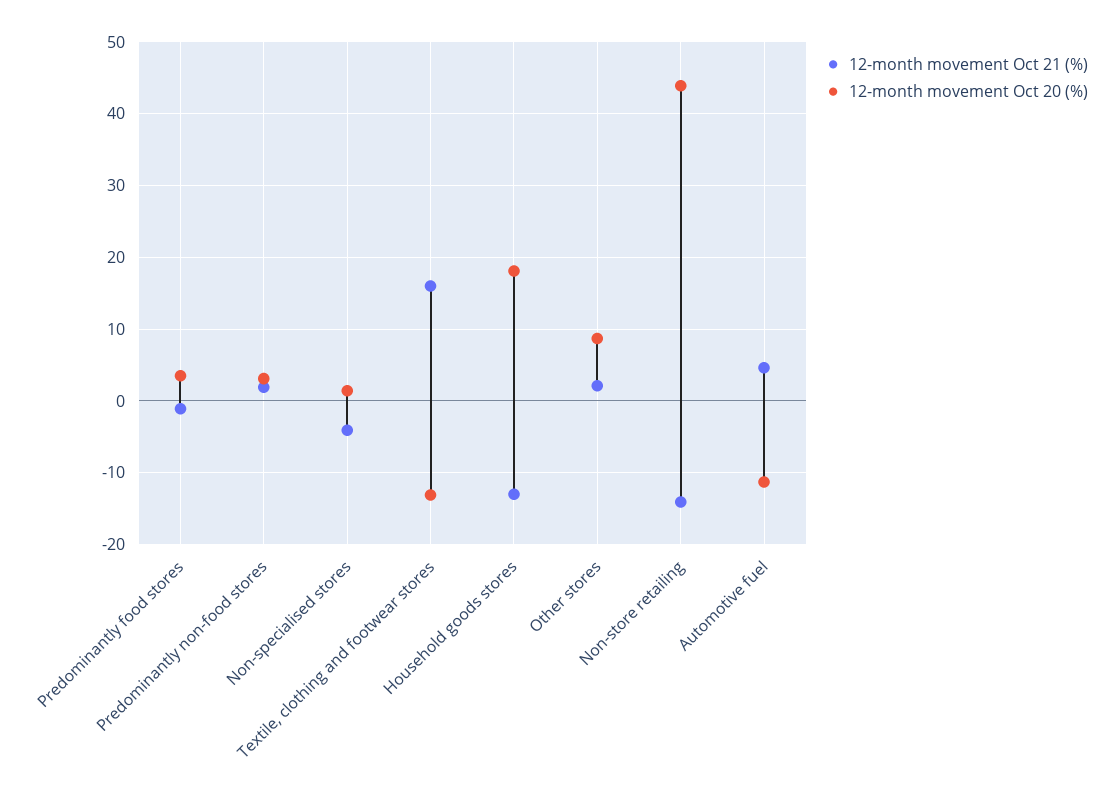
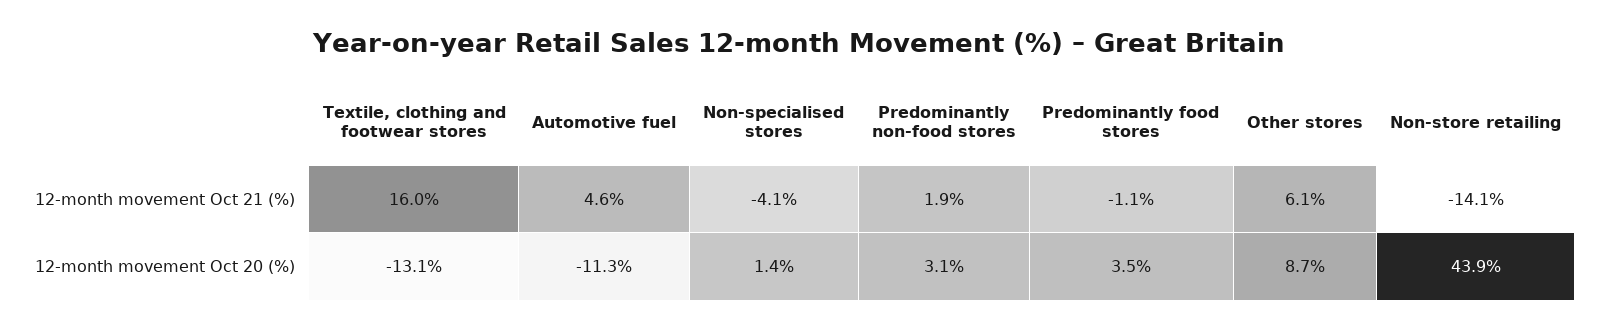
12-month movement Oct 21 (%), Household goods stores: -13 -> none
12-month movement Oct 20 (%), Household goods stores: 18 -> none
12-month movement Oct 21 (%), Other stores: 2 -> 6.1

